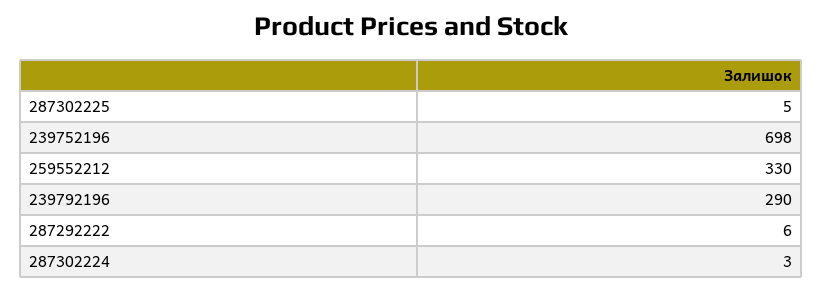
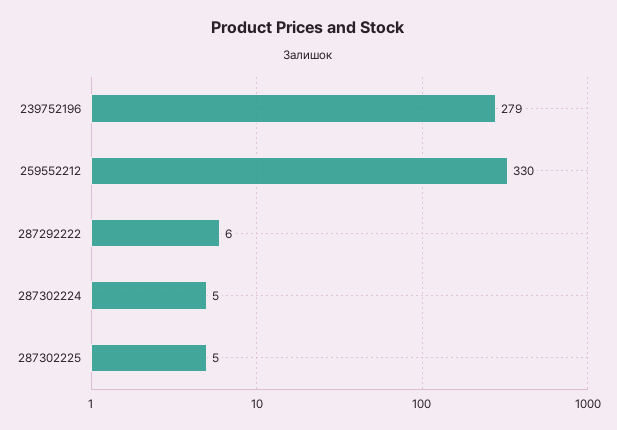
239752196: 698 -> 279
239792196: 290 -> none
287302224: 3 -> 5

